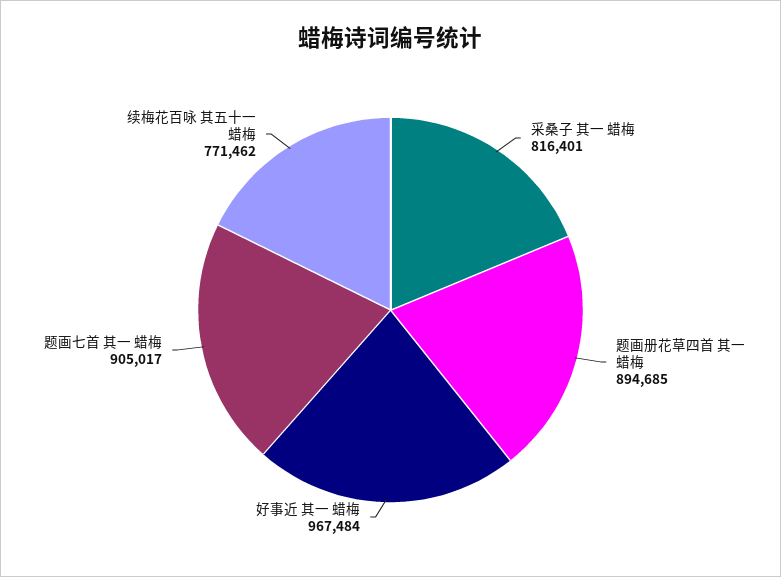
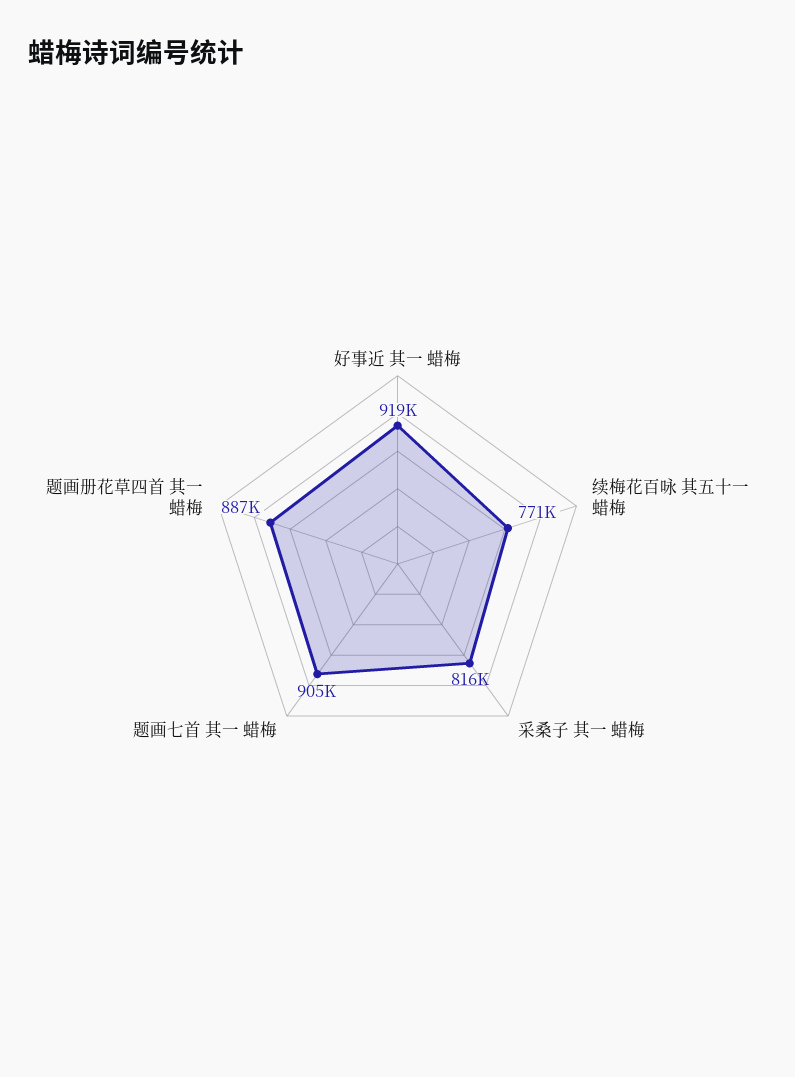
题画册花草四首 其一 蜡梅: 894685 -> 887000
好事近 其一 蜡梅: 967484 -> 919000

